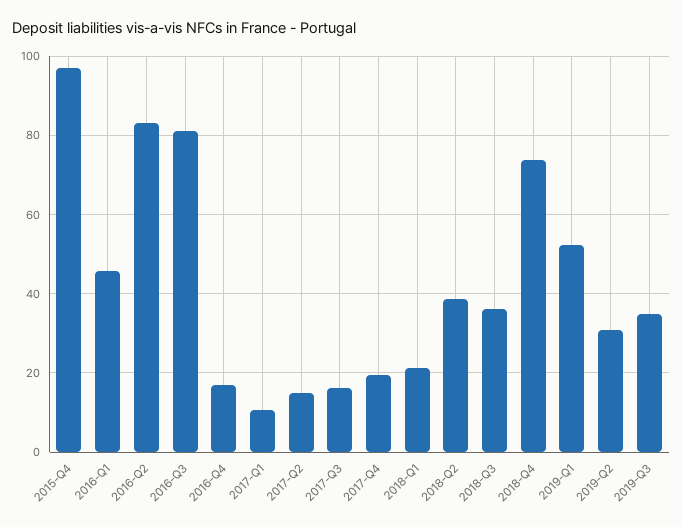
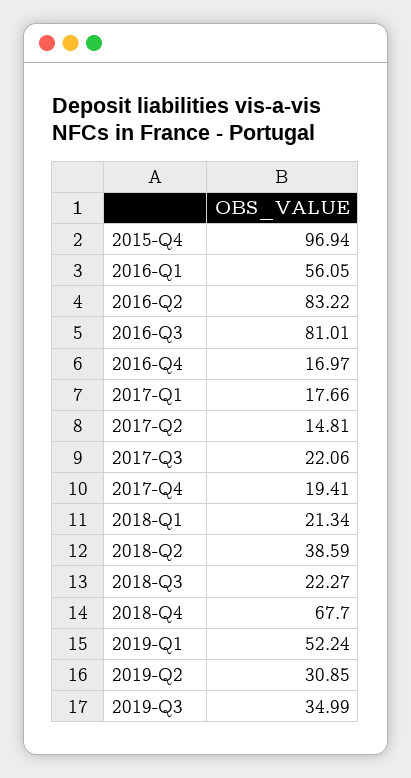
2016-Q1: 46 -> 56.05
2017-Q1: 10 -> 17.66
2017-Q3: 16 -> 22.06
2018-Q3: 36 -> 22.27
2018-Q4: 74 -> 67.7

